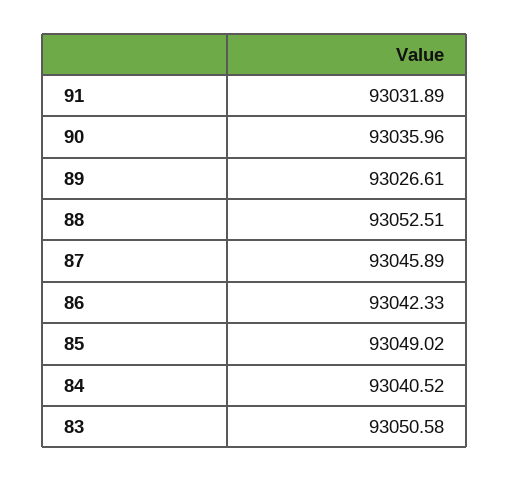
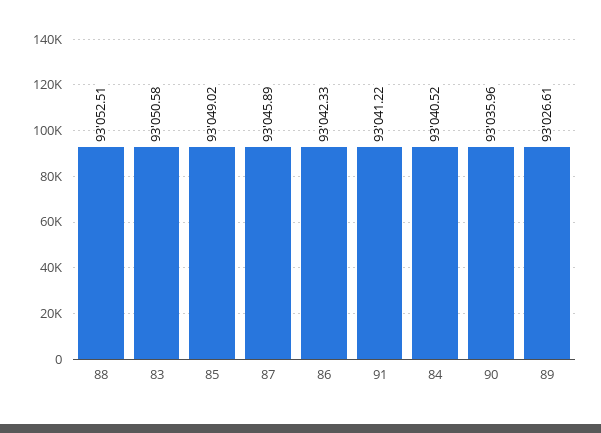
91: 93031.89 -> 93041.22

